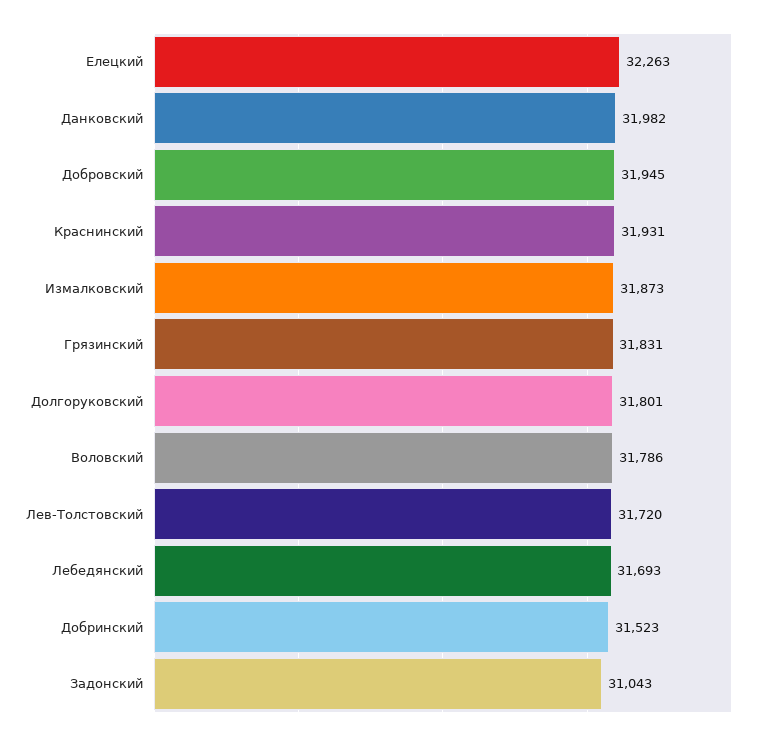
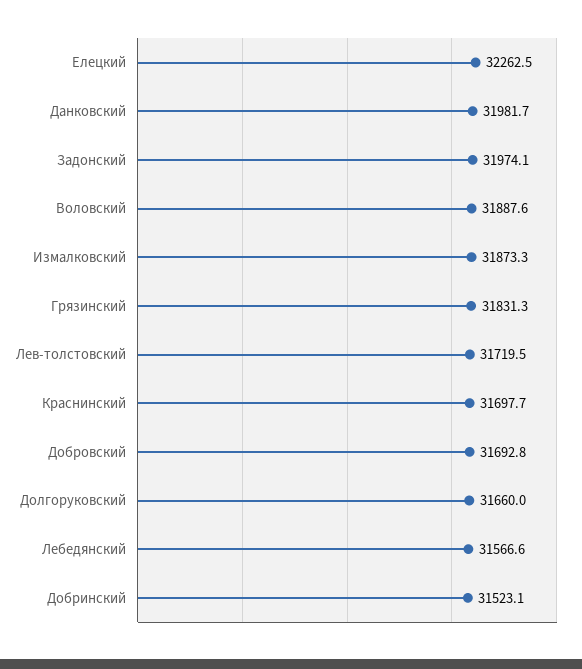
Добровский: 31945 -> 31692.8
Краснинский: 31931 -> 31697.7
Долгоруковский: 31801 -> 31660
Воловский: 31786 -> 31887.6
Лебедянский: 31693 -> 31566.6
Задонский: 31043 -> 31974.1

